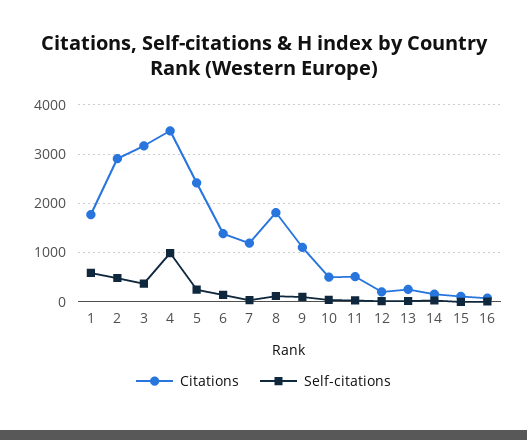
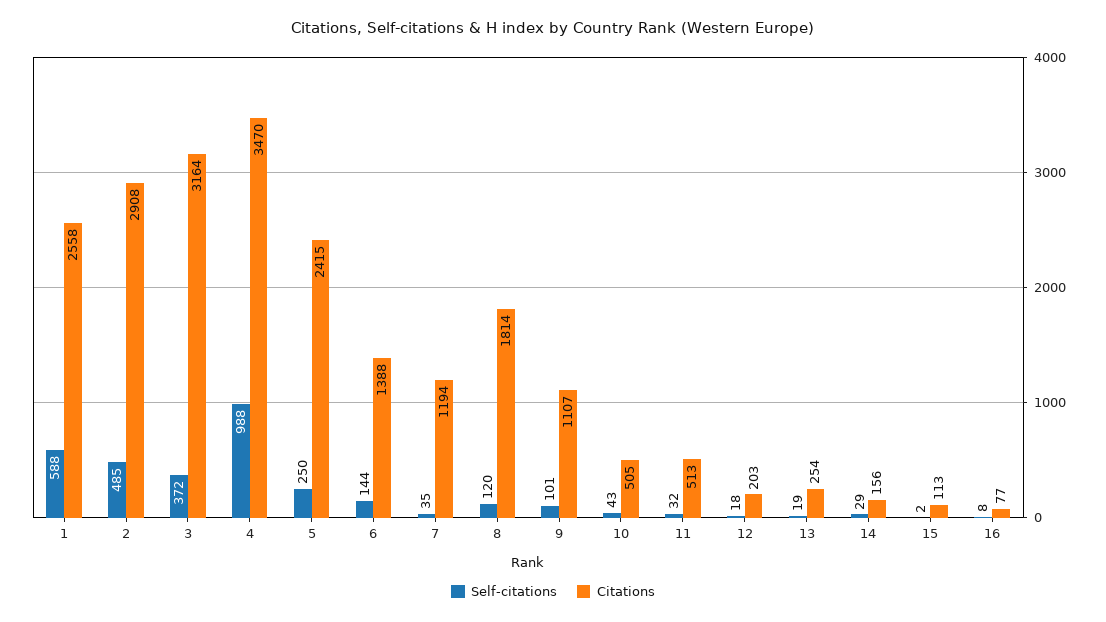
Citations, 1: 1800 -> 2558

